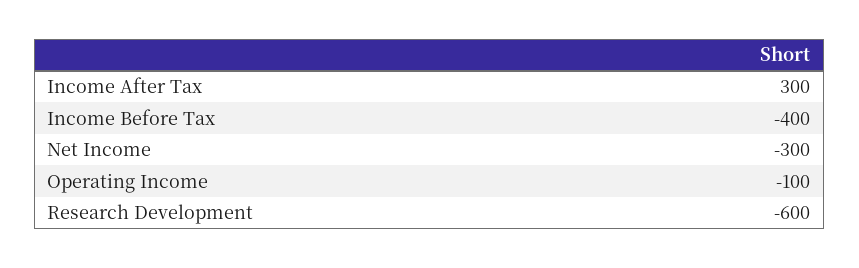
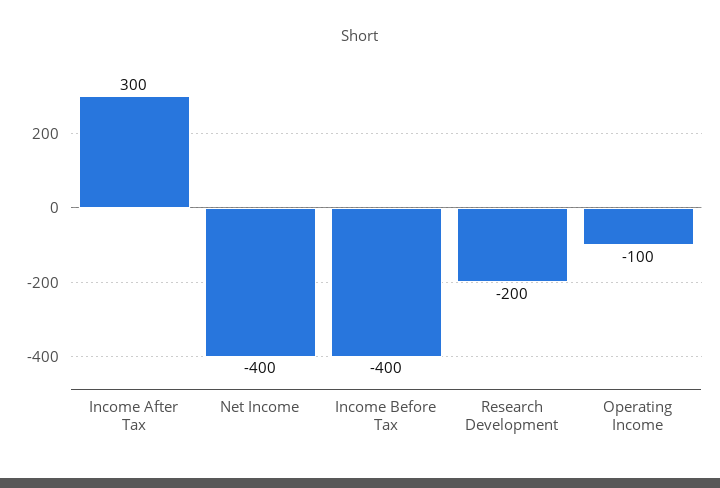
Net Income: -300 -> -400
Research Development: -600 -> -200

